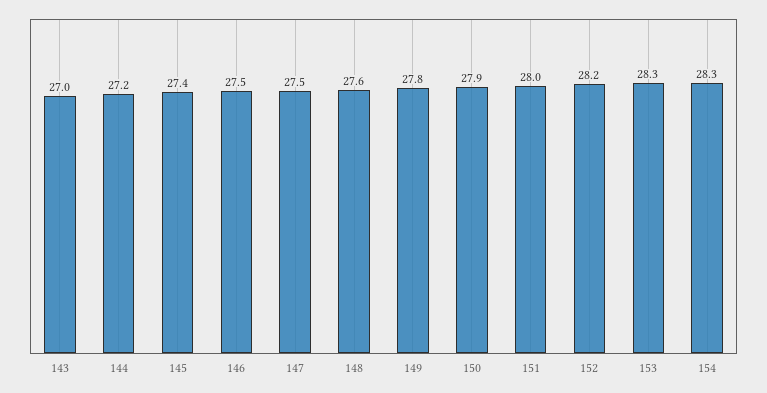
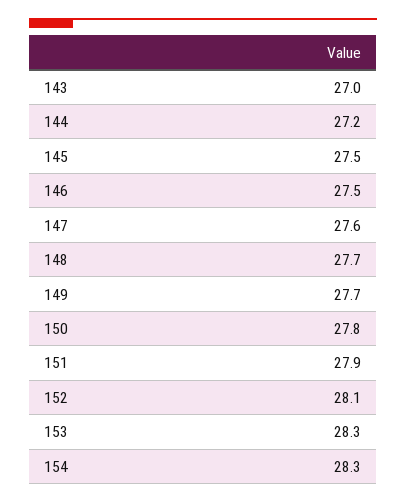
145: 27.4 -> 27.5
147: 27.5 -> 27.6
148: 27.6 -> 27.7
149: 27.8 -> 27.7
150: 27.9 -> 27.8
151: 28 -> 27.9
152: 28.2 -> 28.1

